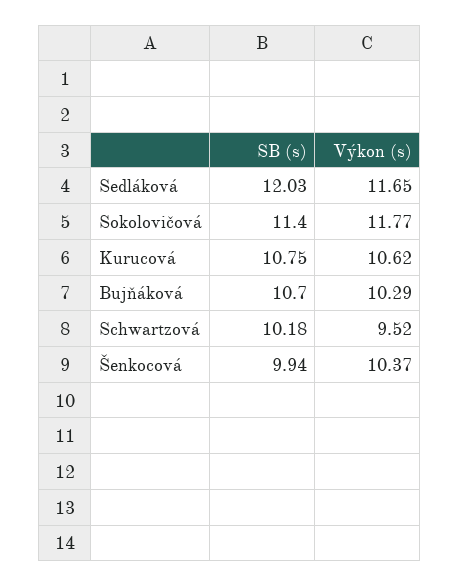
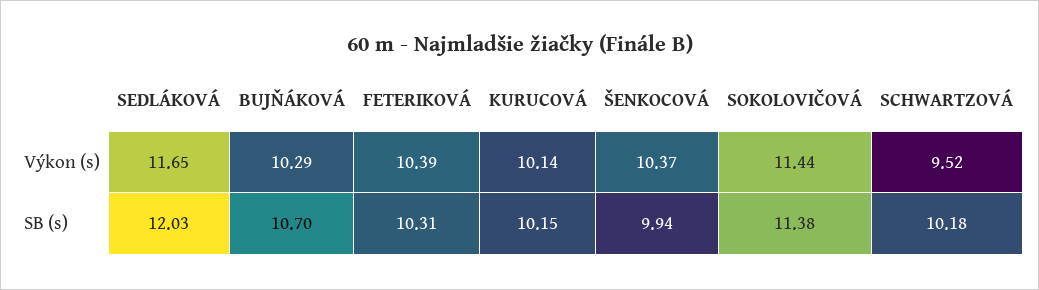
SB (s), Sokolovičová: 11.4 -> 11.38
Výkon (s), Sokolovičová: 11.77 -> 11.44
SB (s), Kurucová: 10.75 -> 10.15
Výkon (s), Kurucová: 10.62 -> 10.14
Výkon (s), FETERIKOVÁ: none -> 10.39
SB (s), FETERIKOVÁ: none -> 10.31

